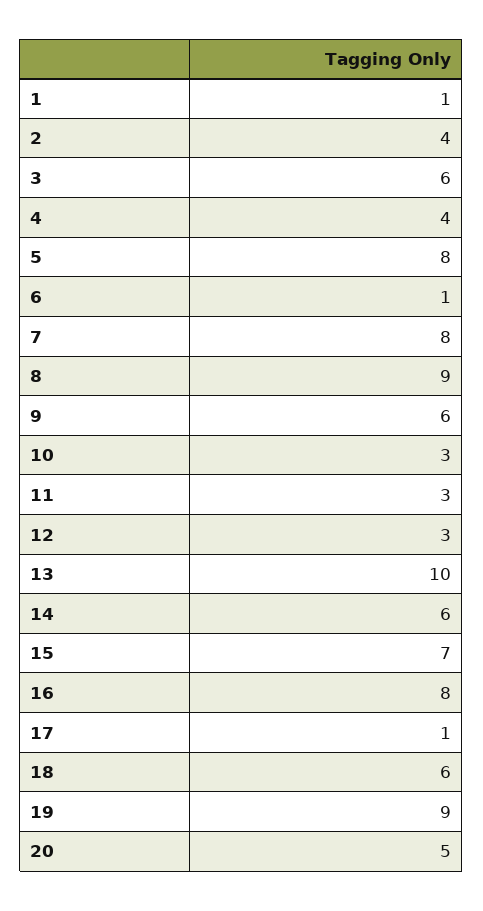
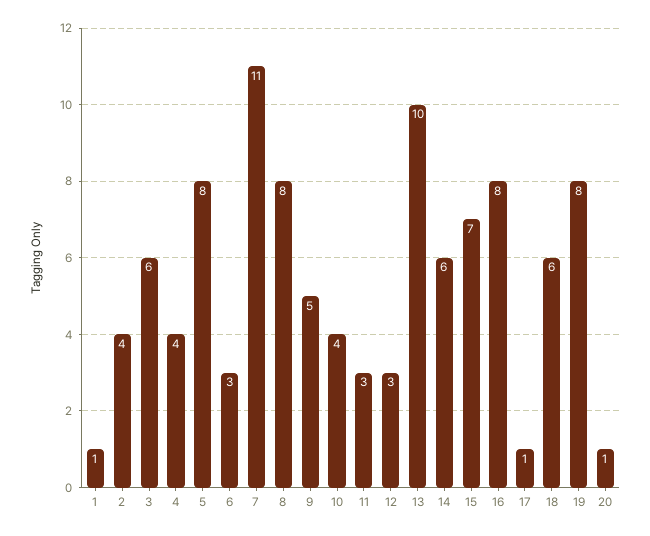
6: 1 -> 3
7: 8 -> 11
8: 9 -> 8
9: 6 -> 5
10: 3 -> 4
19: 9 -> 8
20: 5 -> 1

